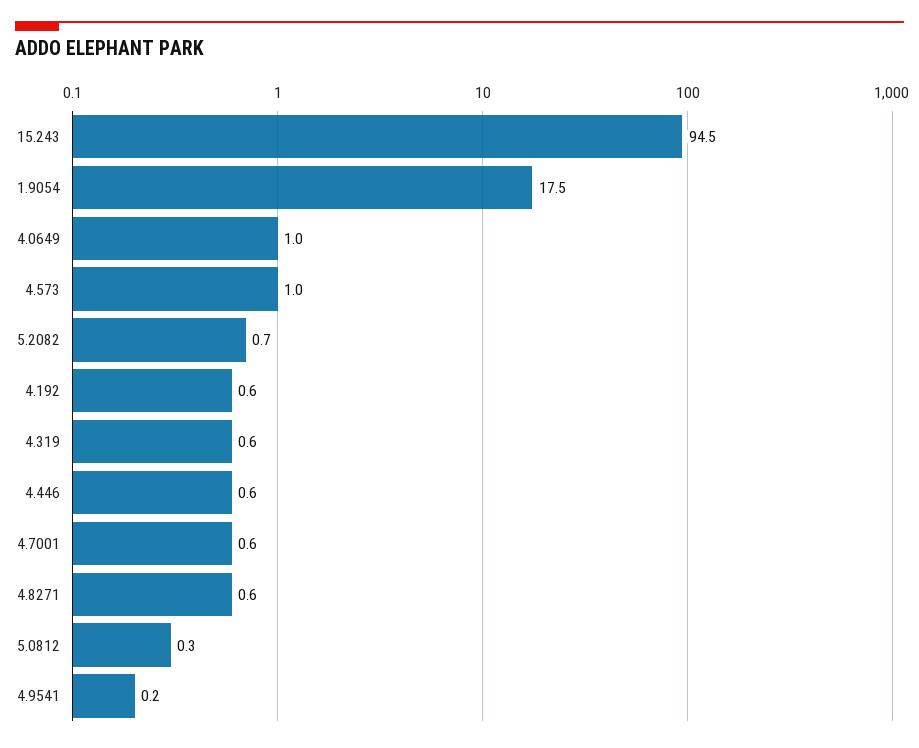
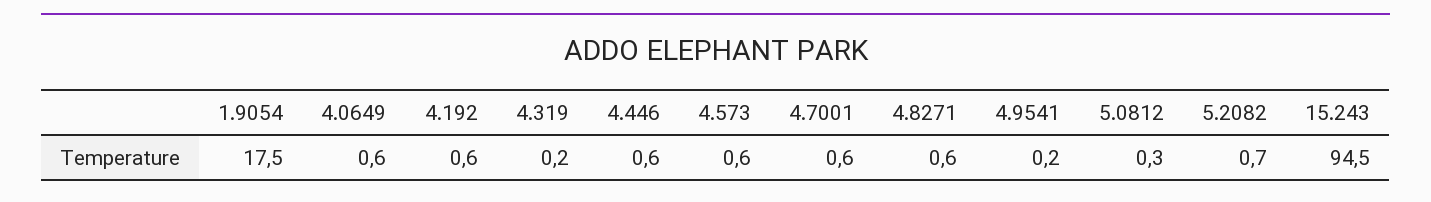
4.0649: 1 -> 0.6
4.573: 1 -> 0.6
4.319: 0.6 -> 0.2

